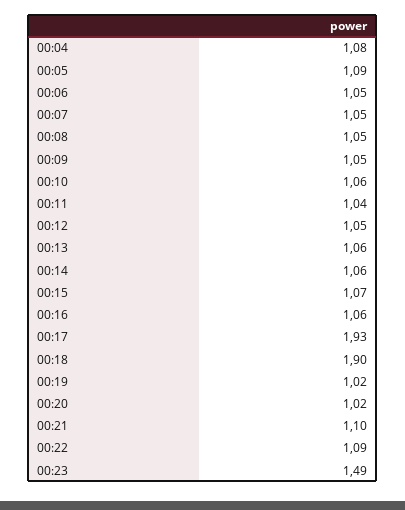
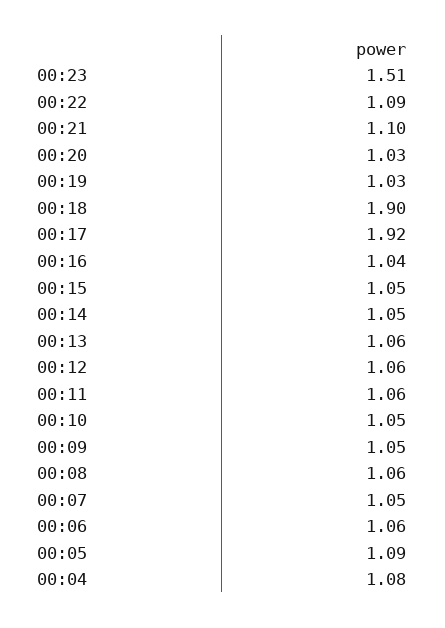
00:06: 1.05 -> 1.06
00:08: 1.05 -> 1.06
00:10: 1.06 -> 1.05
00:11: 1.04 -> 1.06
00:12: 1.05 -> 1.06
00:14: 1.06 -> 1.05
00:15: 1.07 -> 1.05
00:16: 1.06 -> 1.04
00:17: 1.93 -> 1.92
00:19: 1.02 -> 1.03
00:20: 1.02 -> 1.03
00:23: 1.49 -> 1.51

